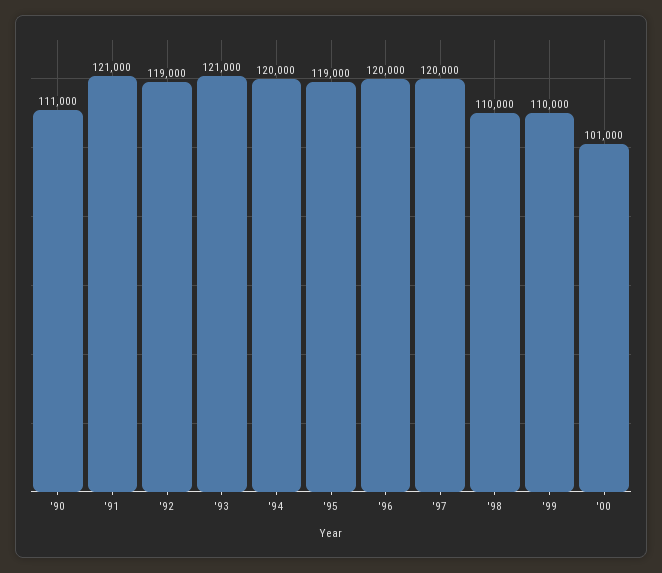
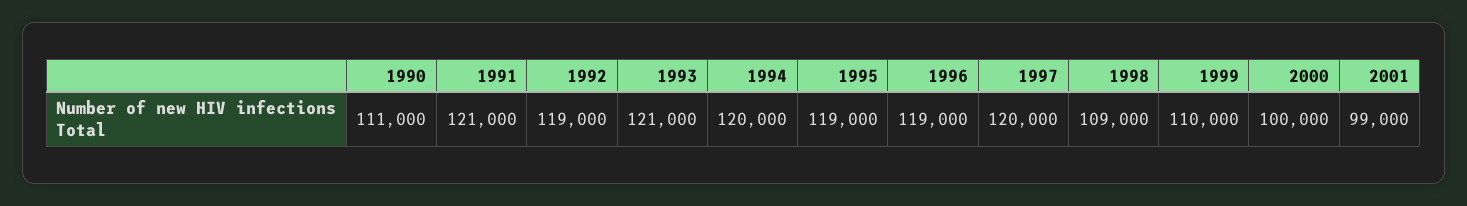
'96: 120000 -> 119000
'98: 110000 -> 109000
'00: 101000 -> 100000
2001: none -> 99000

